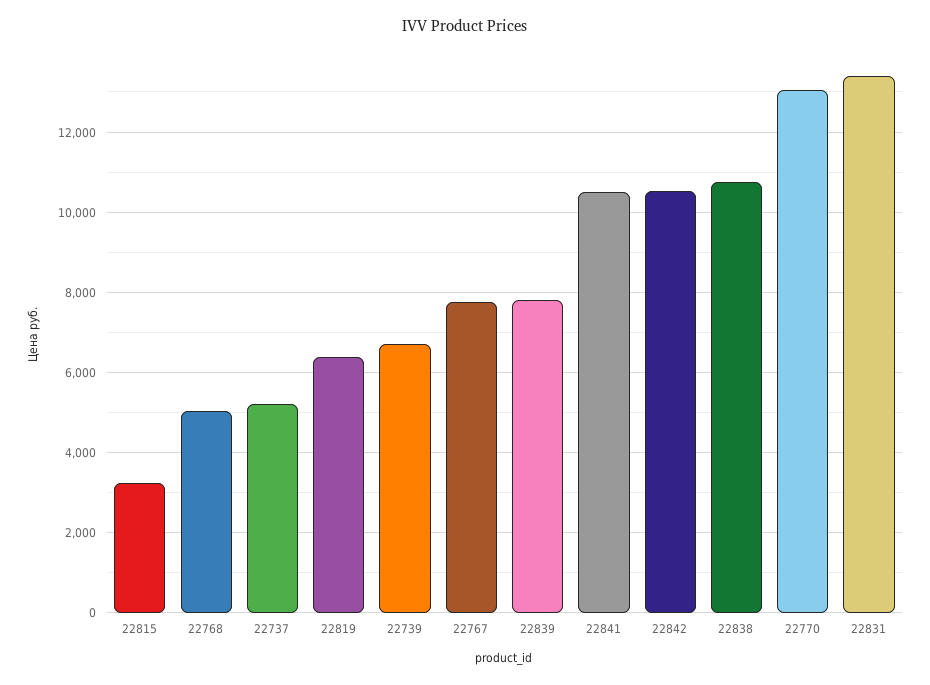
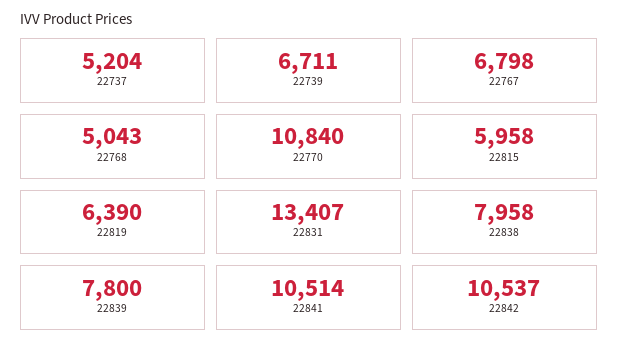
22815: 3200 -> 5958
22767: 7800 -> 6798
22838: 10800 -> 7958
22770: 13000 -> 10840

